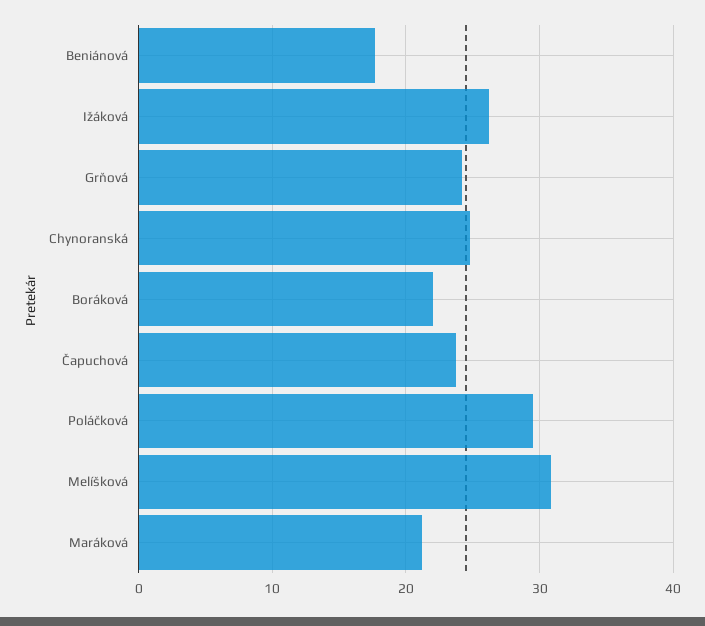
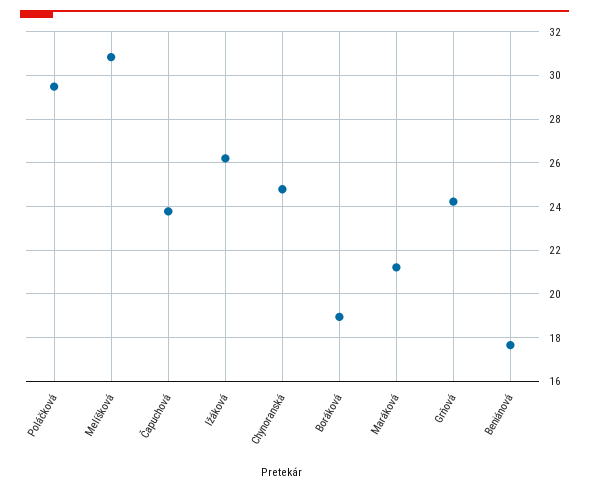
Boráková: 22 -> 19

